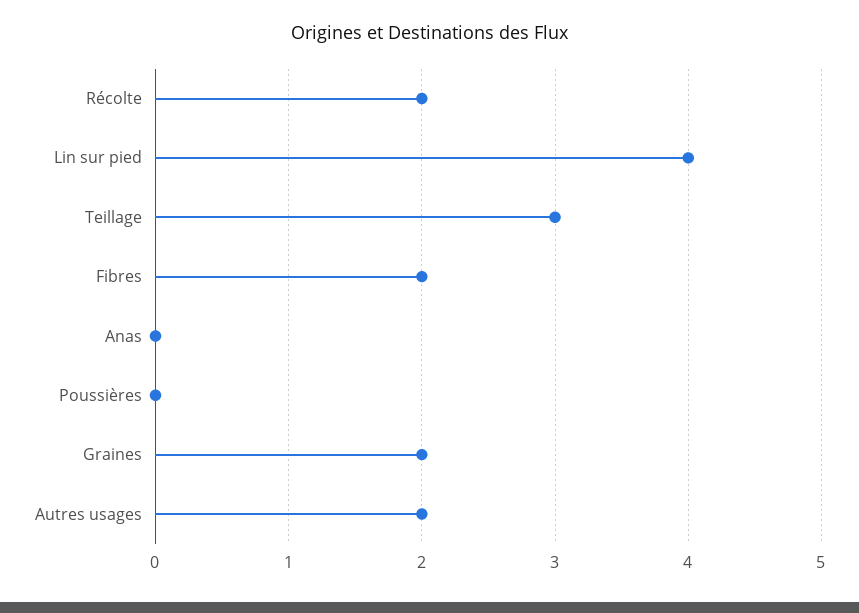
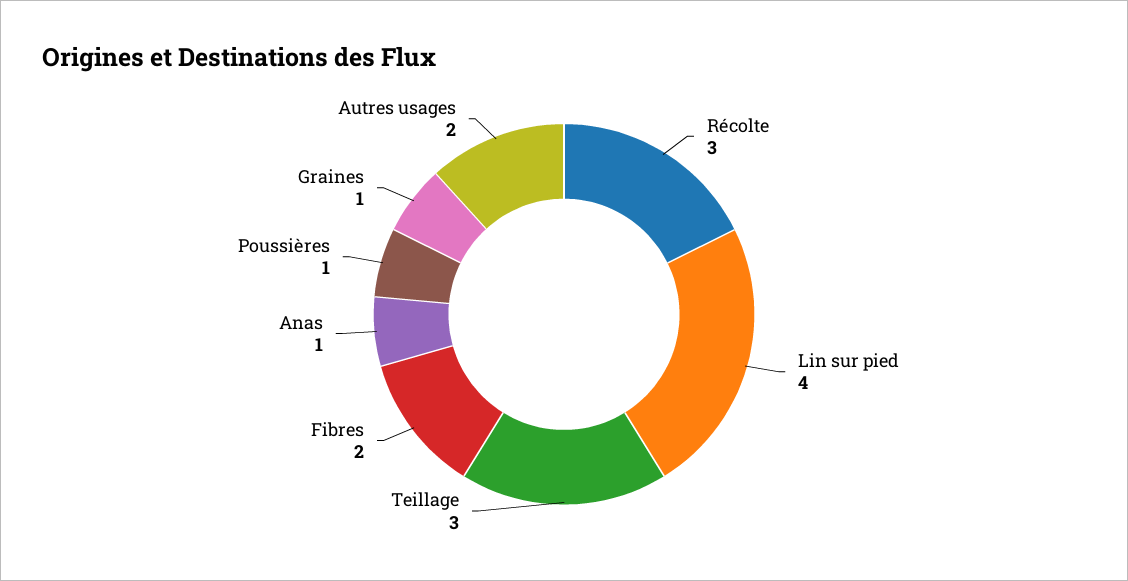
Récolte: 2 -> 3
Anas: 0 -> 1
Poussières: 0 -> 1
Graines: 2 -> 1

